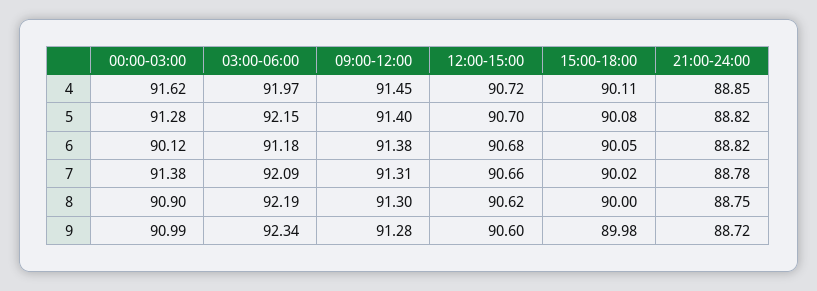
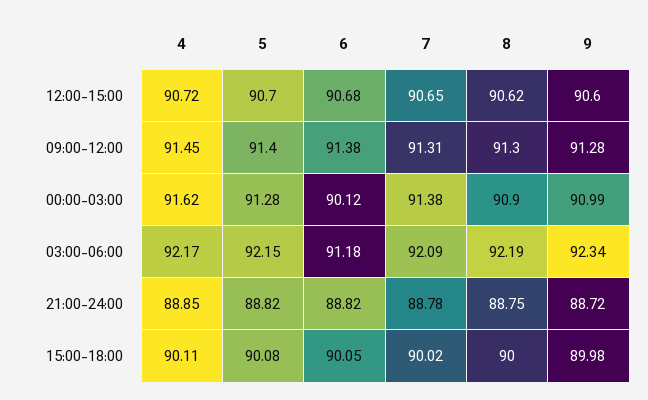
03:00-06:00, 4: 91.97 -> 92.17
12:00-15:00, 7: 90.66 -> 90.65

